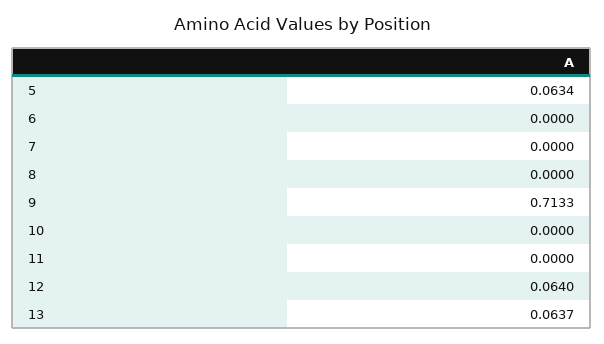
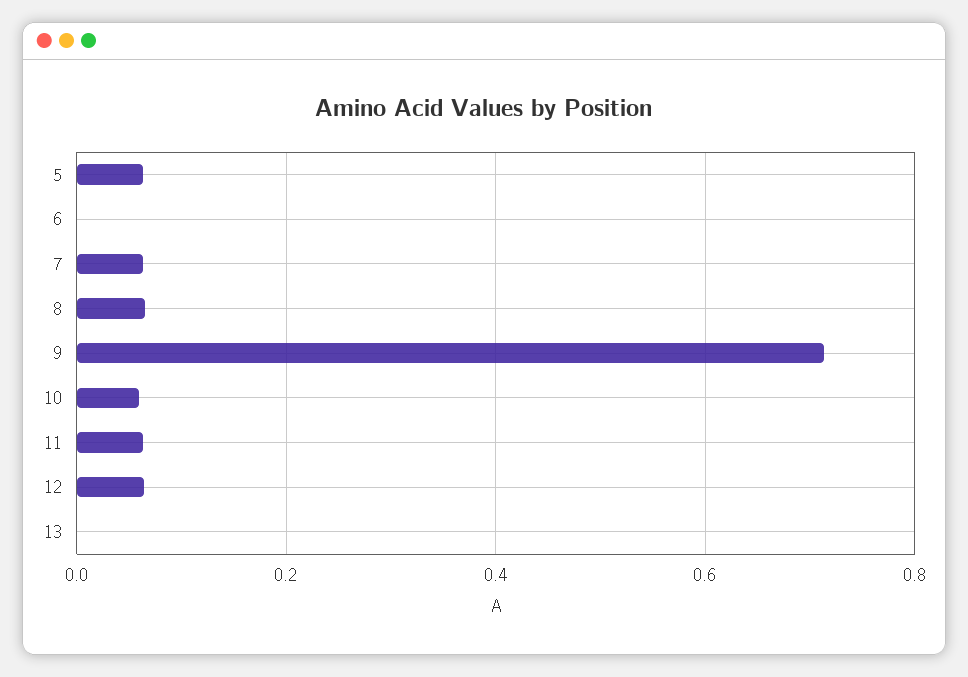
7: 0 -> 0.06
8: 0 -> 0.06
10: 0 -> 0.06
11: 0 -> 0.06
13: 0.0637 -> 0

